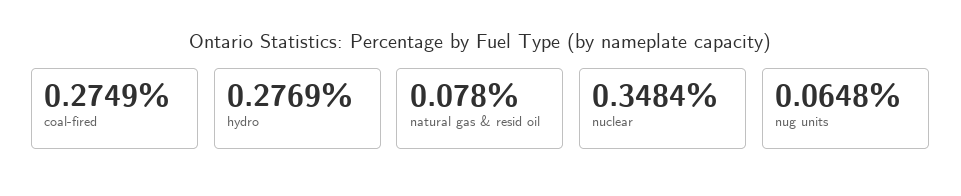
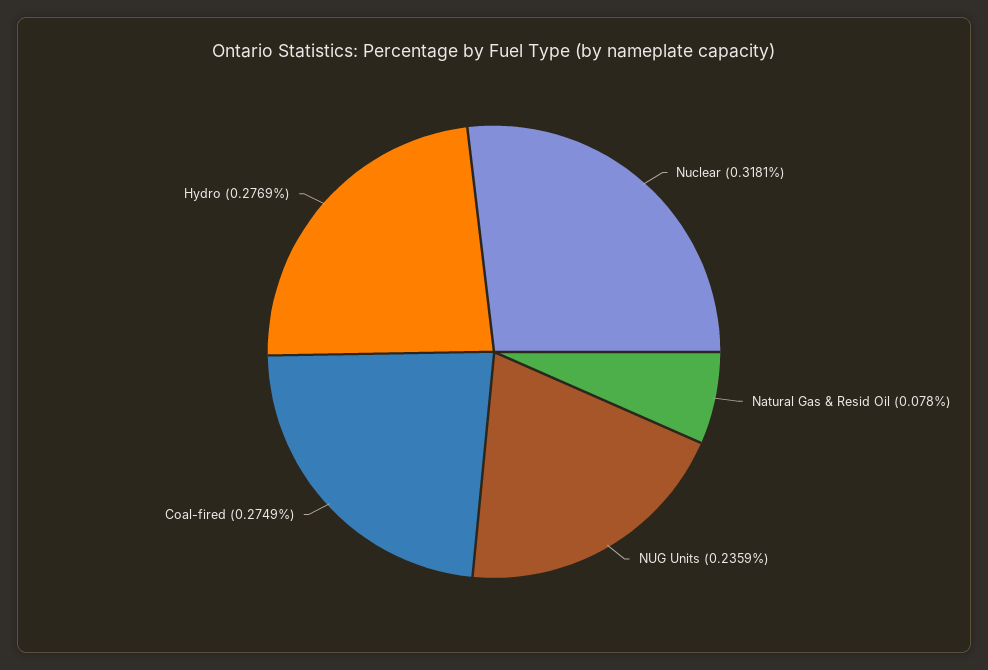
nuclear: 0.3484 -> 0.3181
nug units: 0.0648 -> 0.2359

